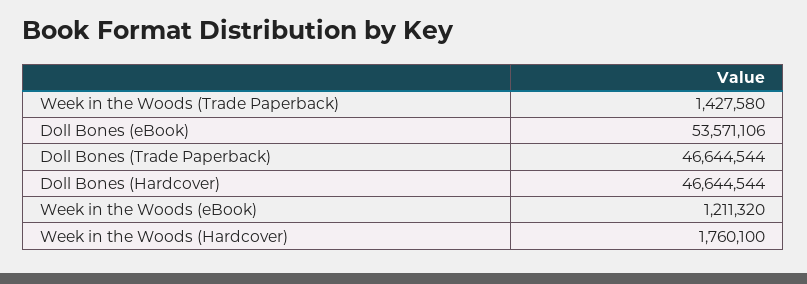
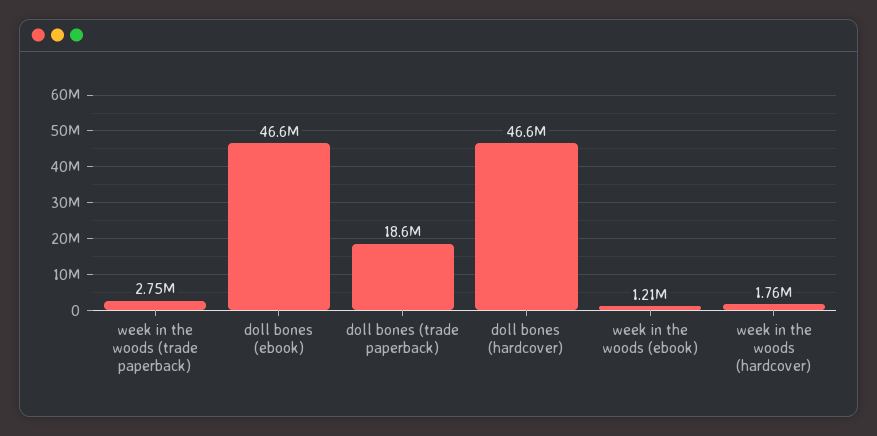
Week in the Woods (Trade Paperback): 1427580 -> 2750000
Doll Bones (eBook): 53571106 -> 46600000
Doll Bones (Trade Paperback): 46644544 -> 18600000

